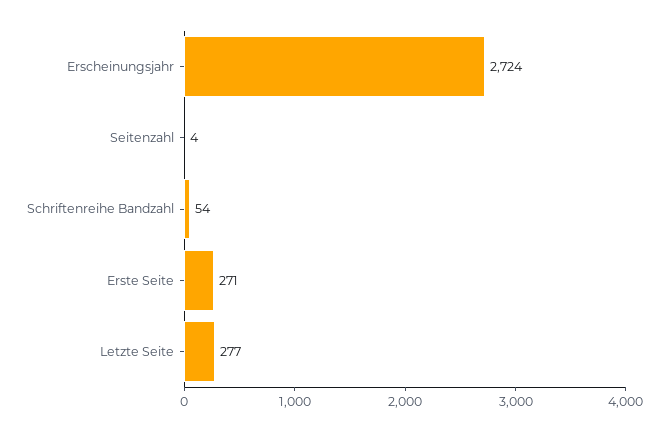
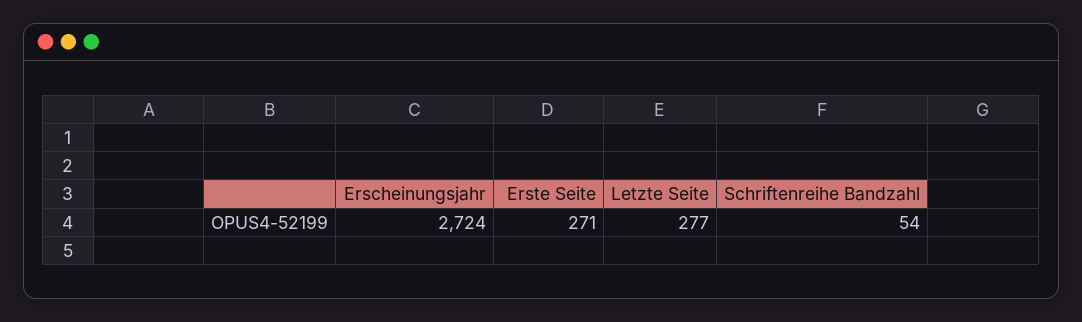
Seitenzahl: 4 -> none

